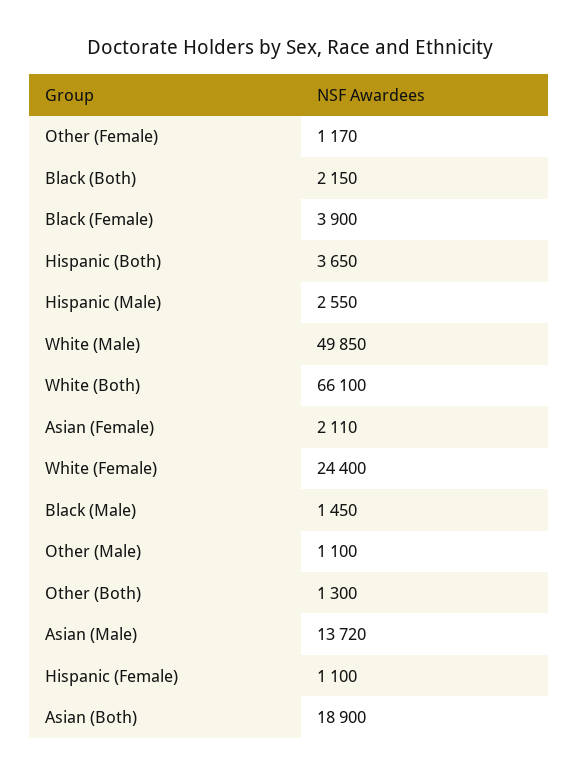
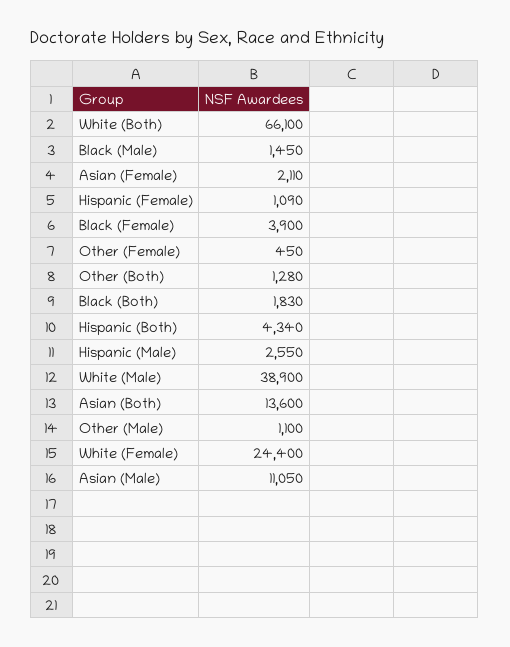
Other (Female): 1170 -> 450
Black (Both): 2150 -> 1830
Hispanic (Both): 3650 -> 4340
White (Male): 49850 -> 38900
Other (Both): 1300 -> 1280
Asian (Male): 13720 -> 11050
Hispanic (Female): 1100 -> 1090
Asian (Both): 18900 -> 13600

